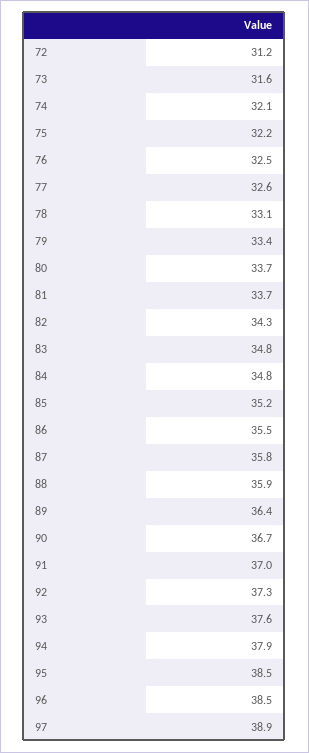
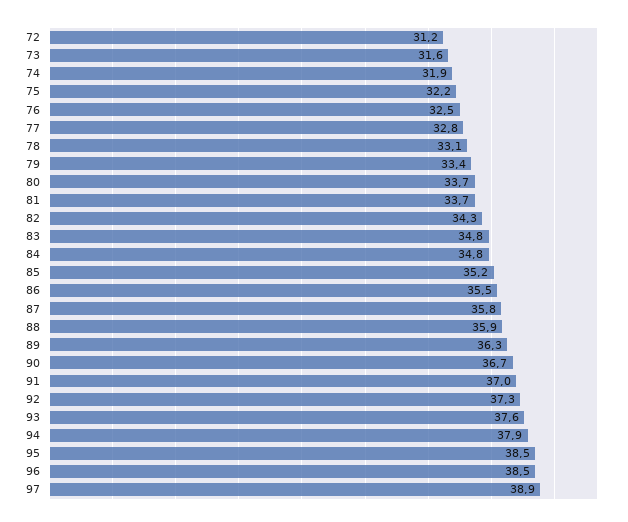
74: 32.1 -> 31.9
77: 32.6 -> 32.8
89: 36.4 -> 36.3

